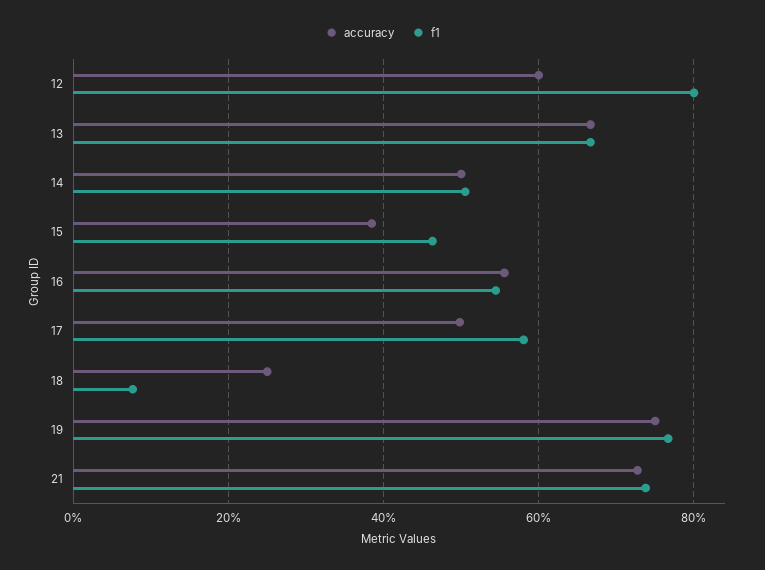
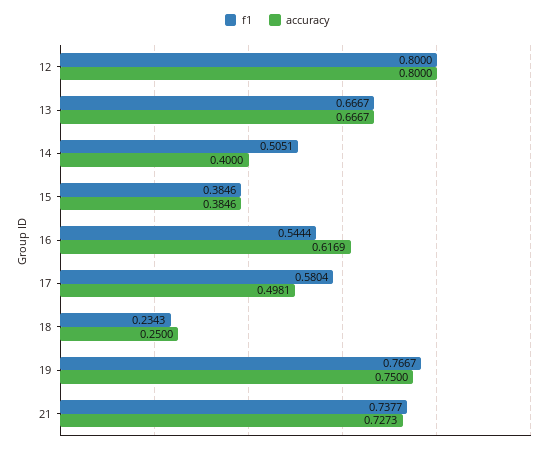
accuracy, 12: 0.6 -> 0.8
accuracy, 14: 0.5 -> 0.4
f1, 15: 0.46 -> 0.3846
accuracy, 16: 0.56 -> 0.6169
f1, 18: 0.08 -> 0.2343

